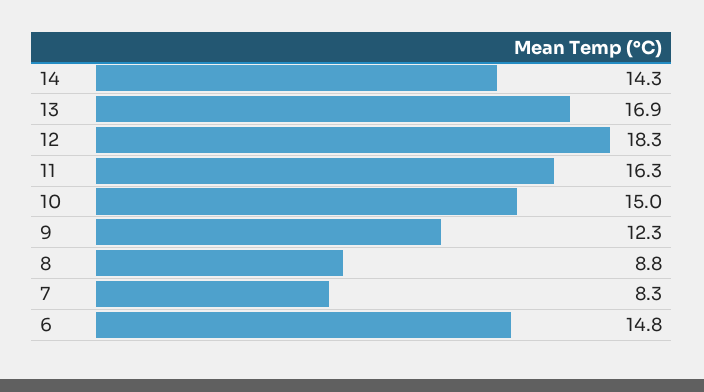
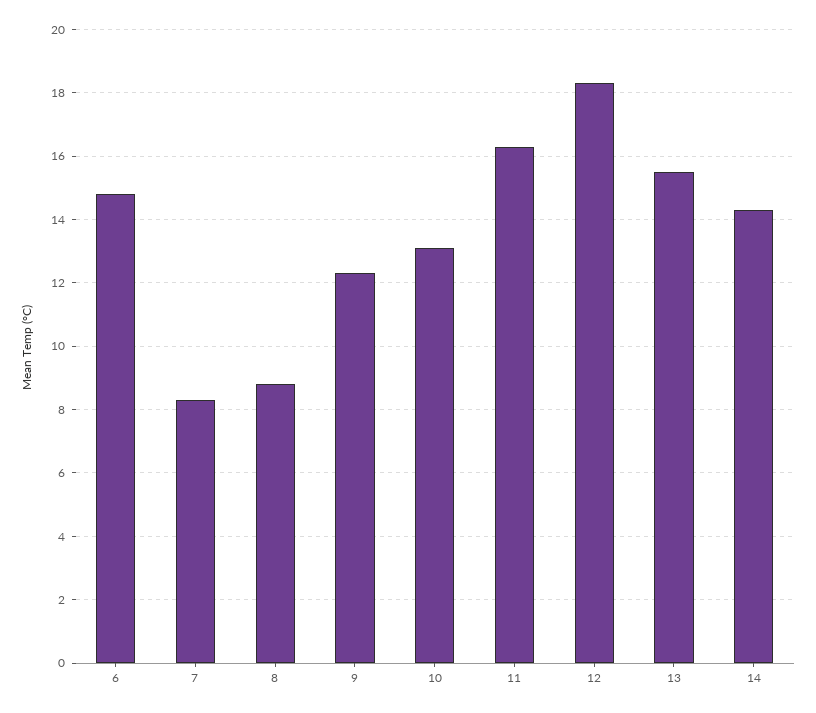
13: 16.9 -> 15.5
10: 15 -> 13

